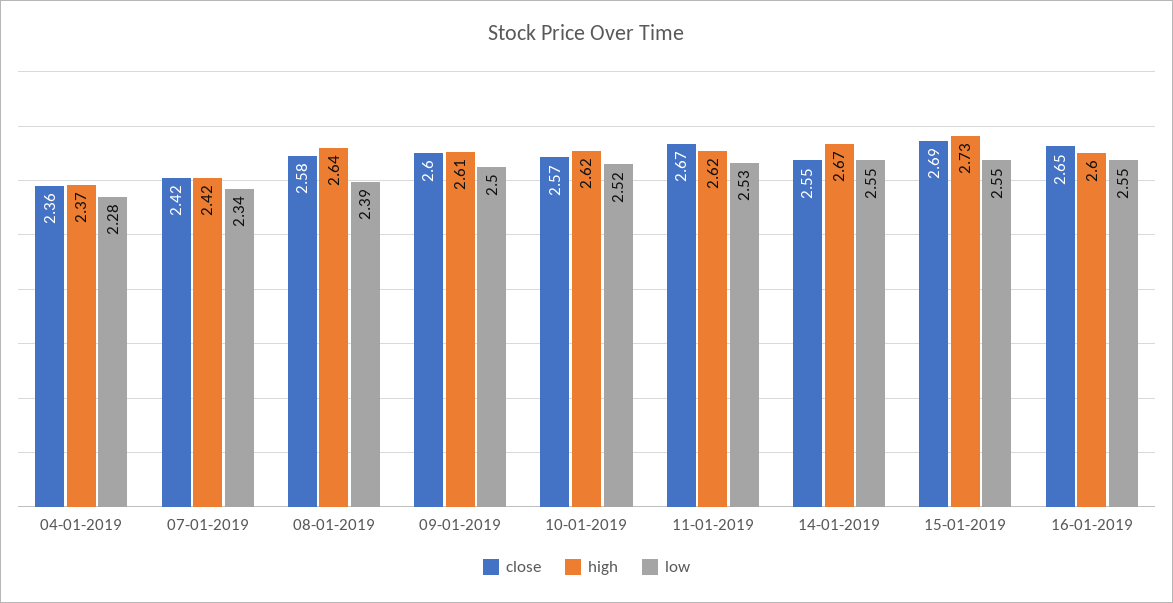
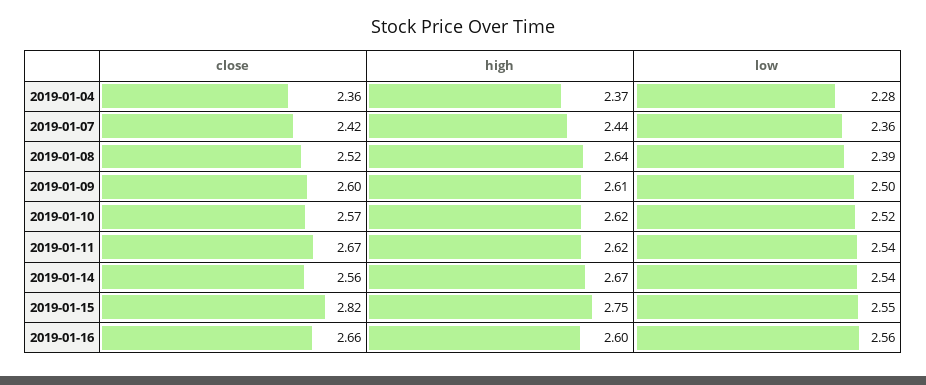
high, 07-01-2019: 2.42 -> 2.44
low, 07-01-2019: 2.34 -> 2.36
close, 08-01-2019: 2.58 -> 2.52
low, 11-01-2019: 2.53 -> 2.54
close, 14-01-2019: 2.55 -> 2.56
low, 14-01-2019: 2.55 -> 2.54
close, 15-01-2019: 2.69 -> 2.82
high, 15-01-2019: 2.73 -> 2.75
close, 16-01-2019: 2.65 -> 2.66
low, 16-01-2019: 2.55 -> 2.56

